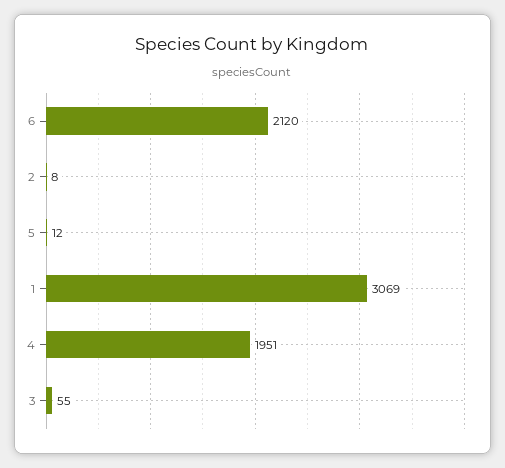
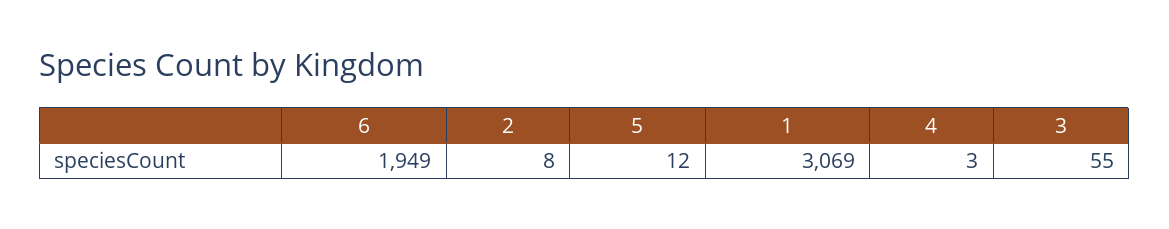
6: 2120 -> 1949
4: 1951 -> 3

